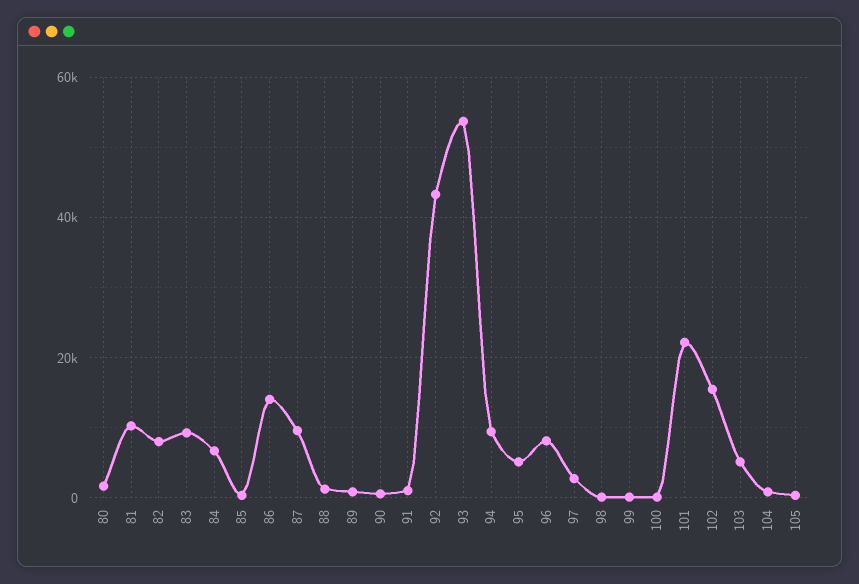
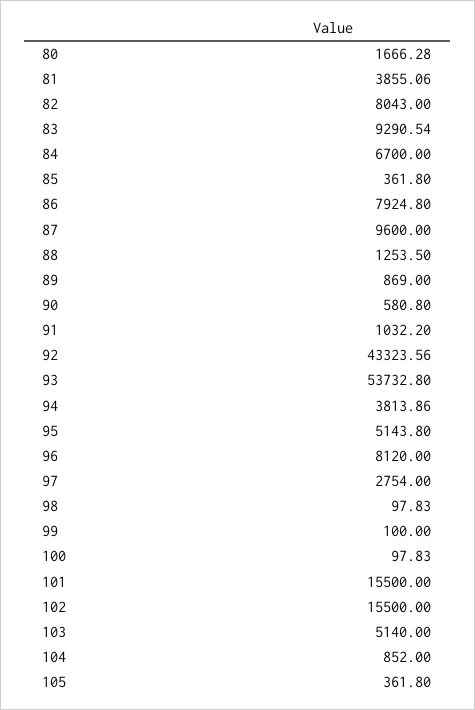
81: 10000 -> 3855.06
86: 14000 -> 7924.8
94: 10000 -> 3813.86
101: 22000 -> 15500

